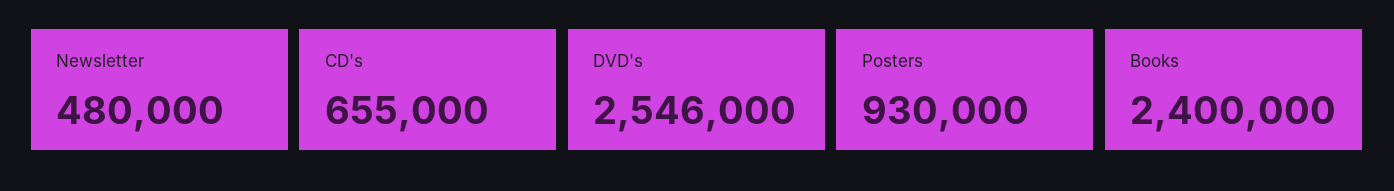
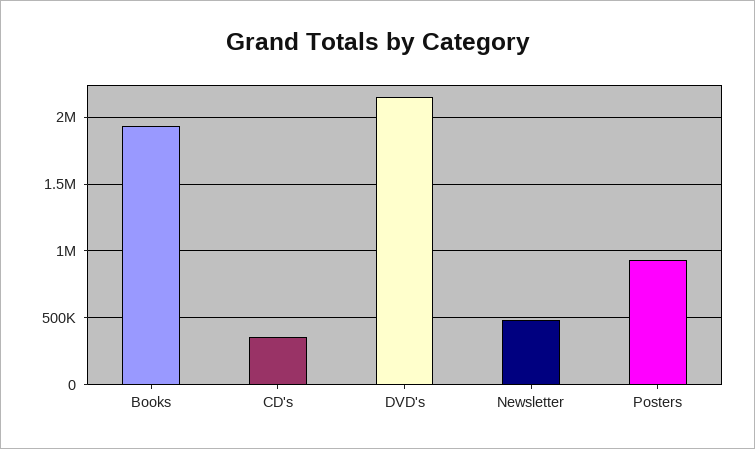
CD's: 655000 -> 350000
DVD's: 2546000 -> 2150000
Books: 2400000 -> 1950000

